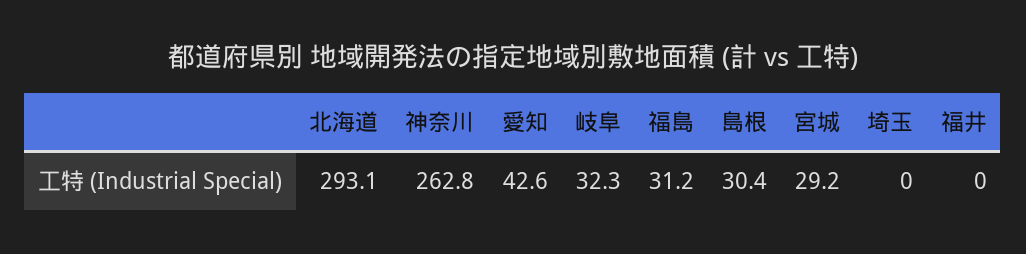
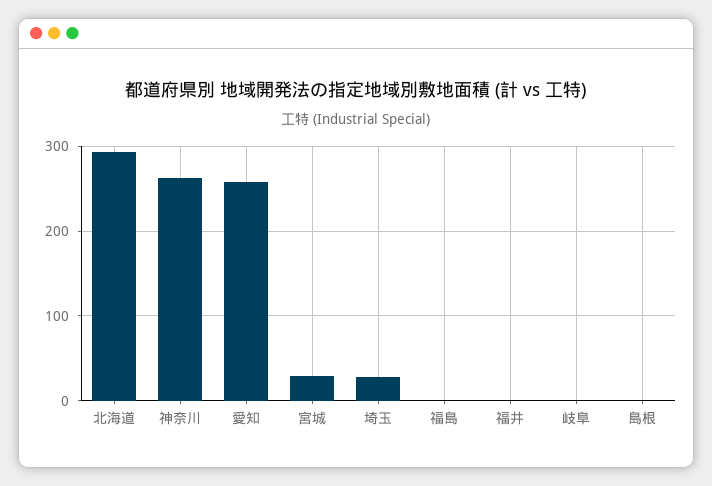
愛知: 42.6 -> 260
岐阜: 32.3 -> 0
福島: 31.2 -> 0
島根: 30.4 -> 0
埼玉: 0 -> 30

